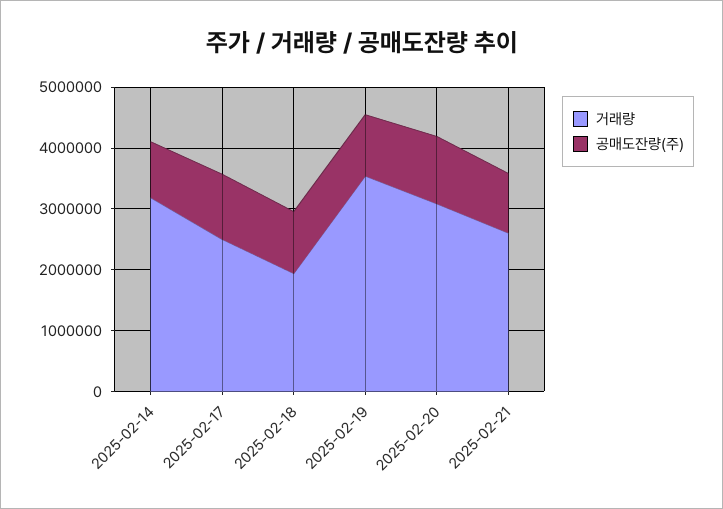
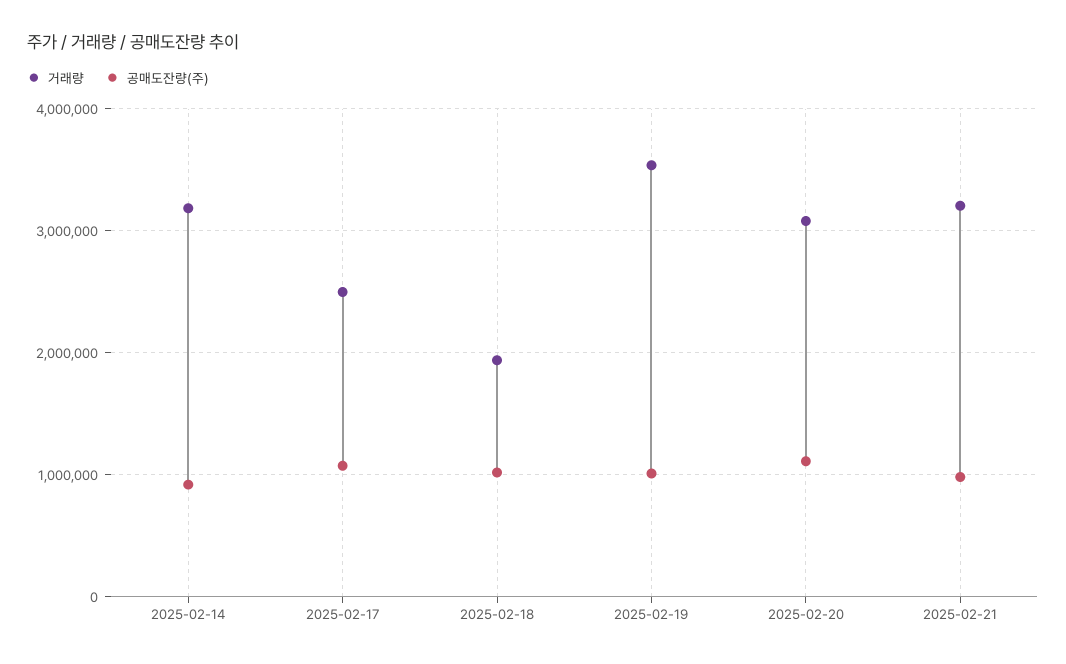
거래량, 2025-02-21: 2600000 -> 3200000

